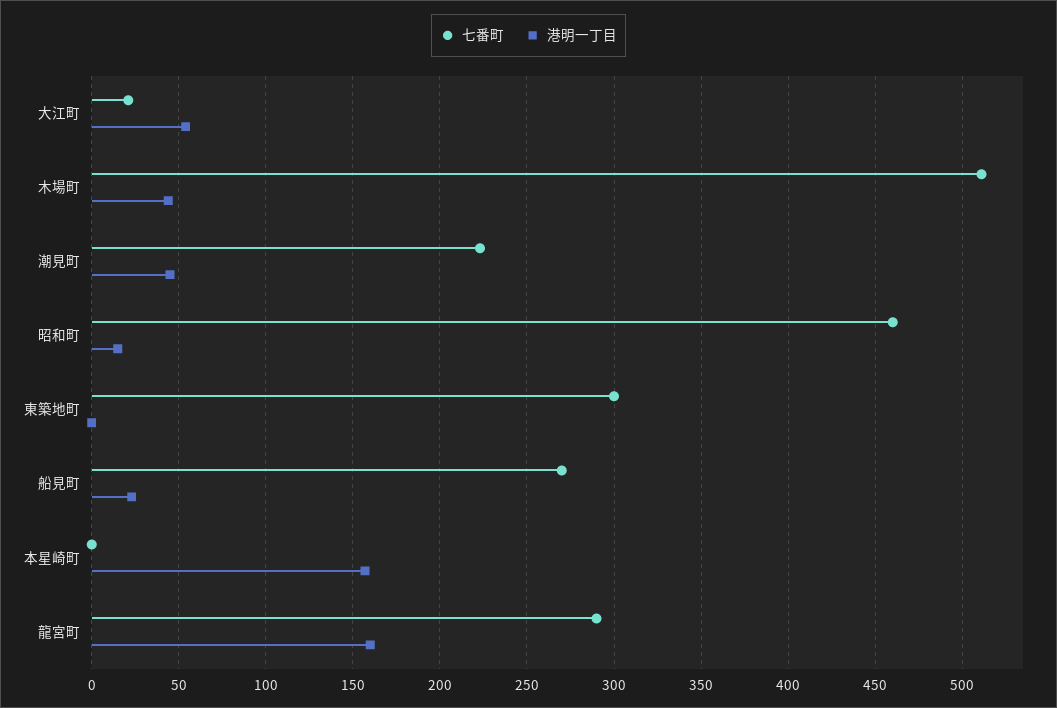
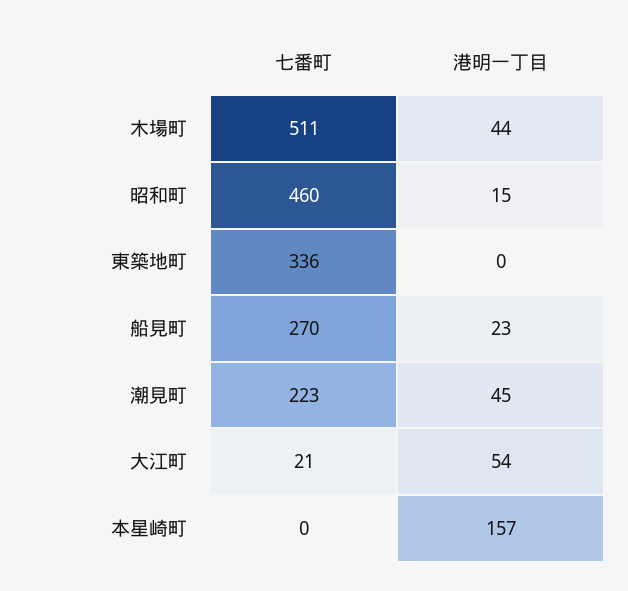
七番町, 東築地町: 300 -> 336
七番町, 龍宮町: 290 -> none
港明一丁目, 龍宮町: 160 -> none

